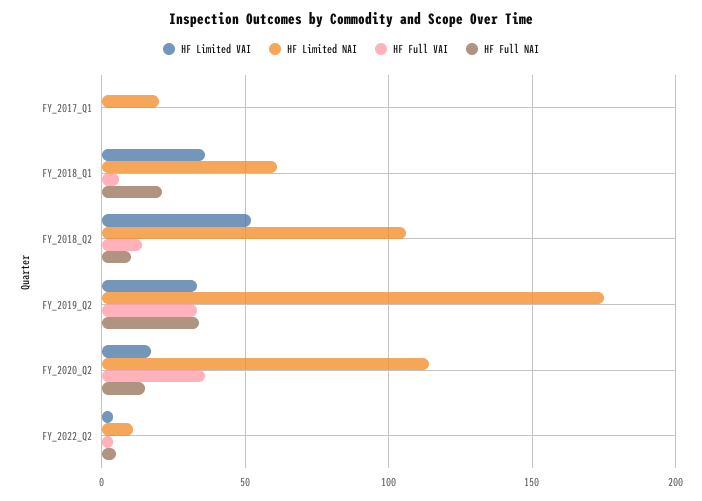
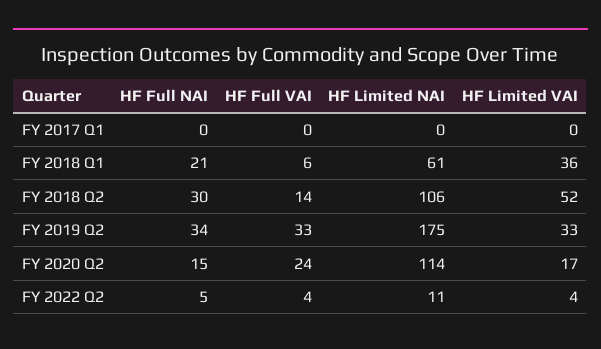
HF Limited NAI, FY_2017_Q1: 20 -> 0
HF Full NAI, FY_2018_Q2: 10 -> 30
HF Full VAI, FY_2020_Q2: 35 -> 24

